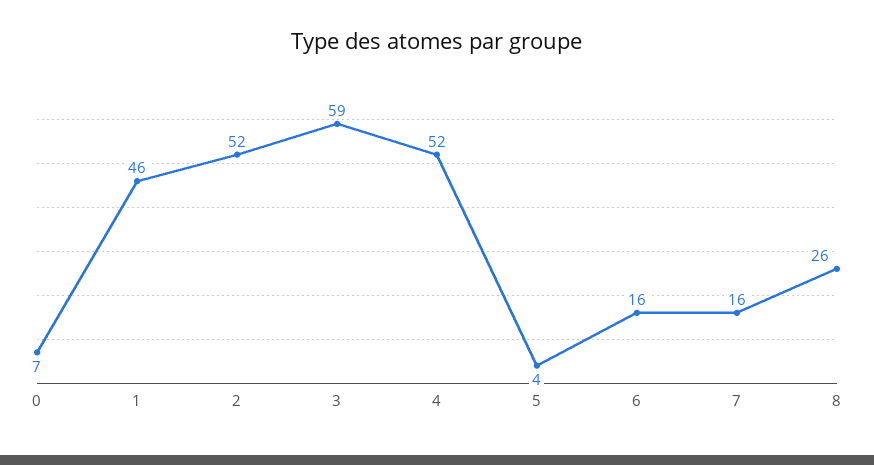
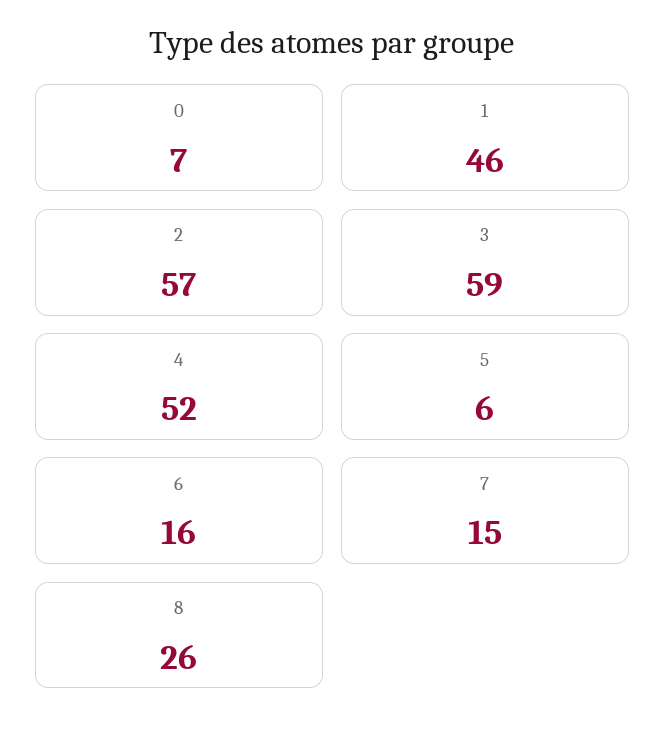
2: 52 -> 57
5: 4 -> 6
7: 16 -> 15

